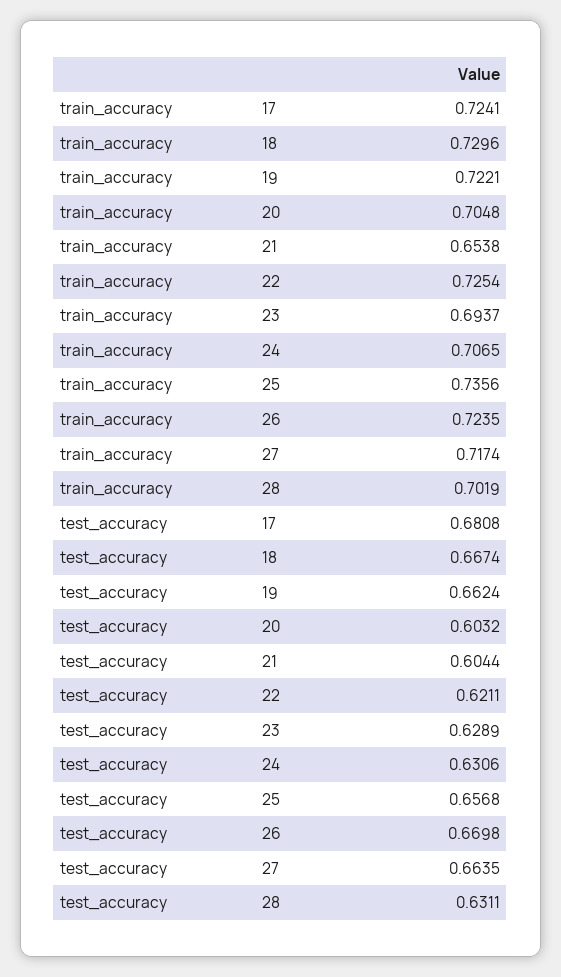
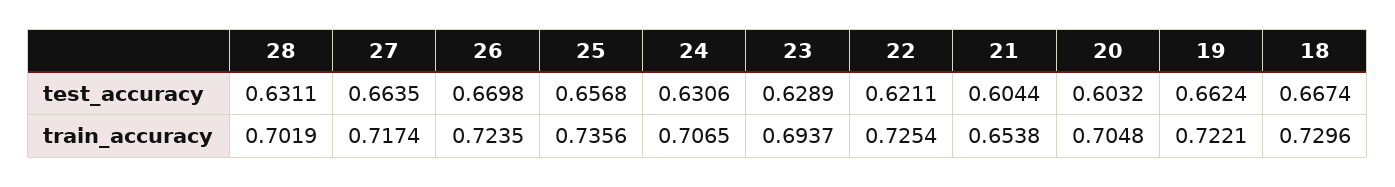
train_accuracy, 17: 0.7241 -> none
test_accuracy, 17: 0.6808 -> none

